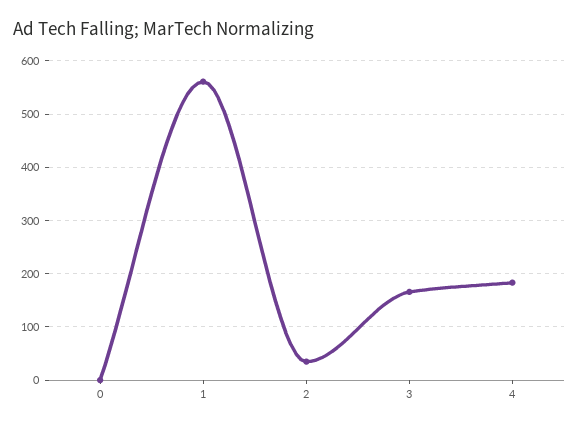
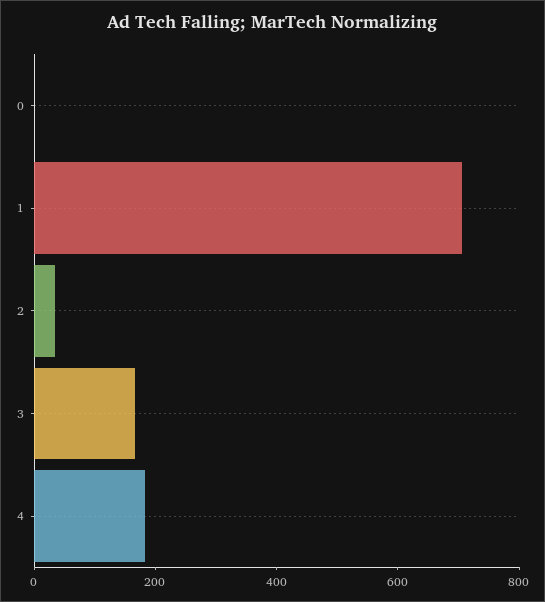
1: 560 -> 700

